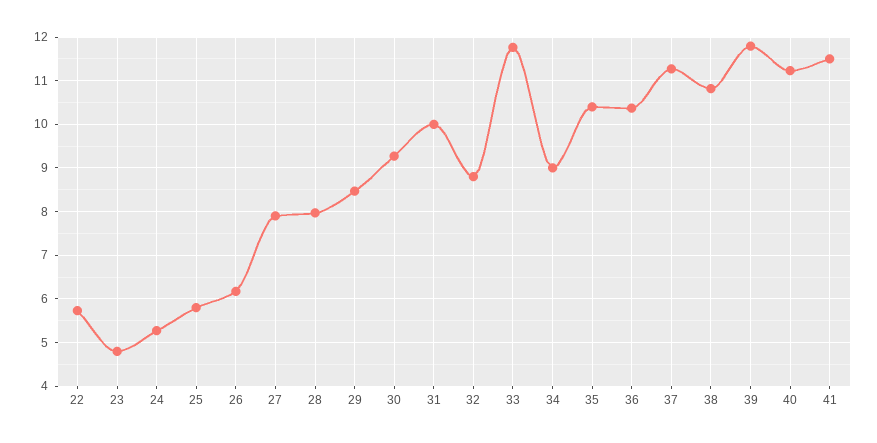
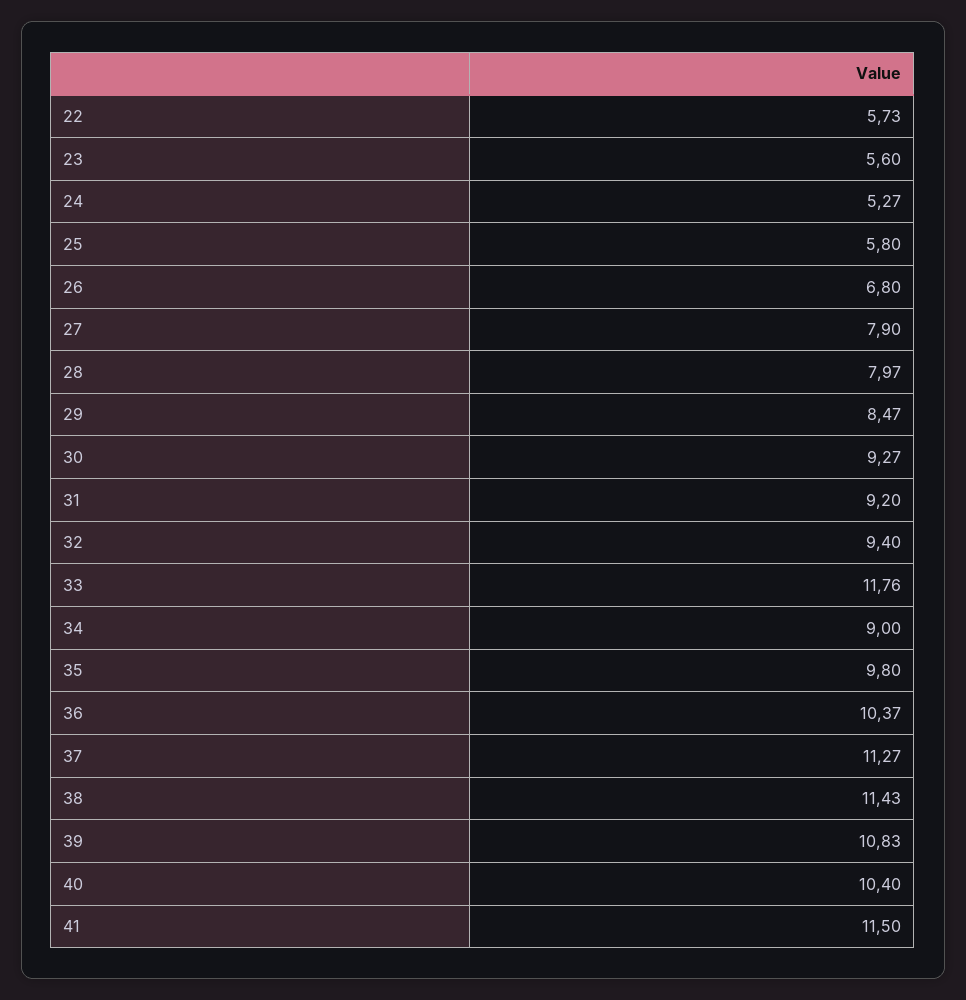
23: 4.8 -> 5.6
26: 6.2 -> 6.8
31: 10 -> 9.2
32: 8.8 -> 9.4
35: 10.4 -> 9.8
38: 10.8 -> 11.43
39: 11.8 -> 10.83
40: 11.2 -> 10.4

